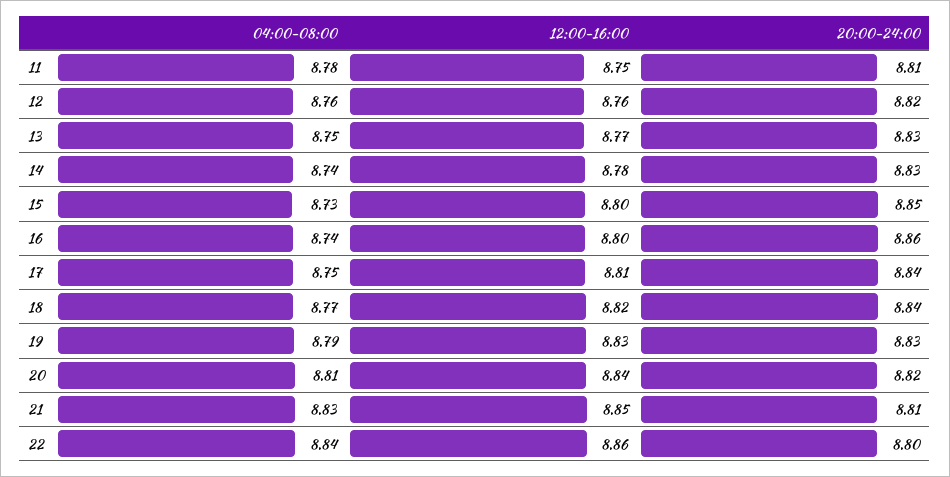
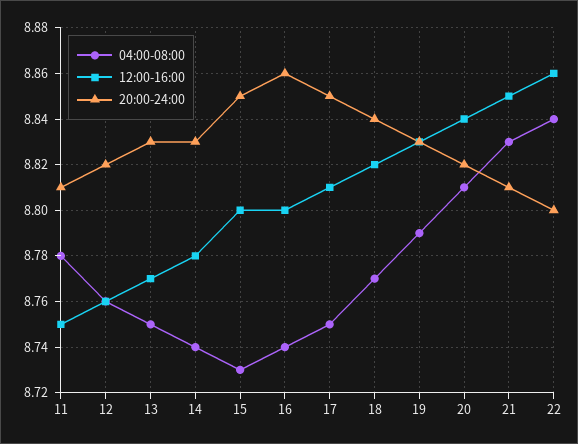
20:00-24:00, 17: 8.84 -> 8.85

